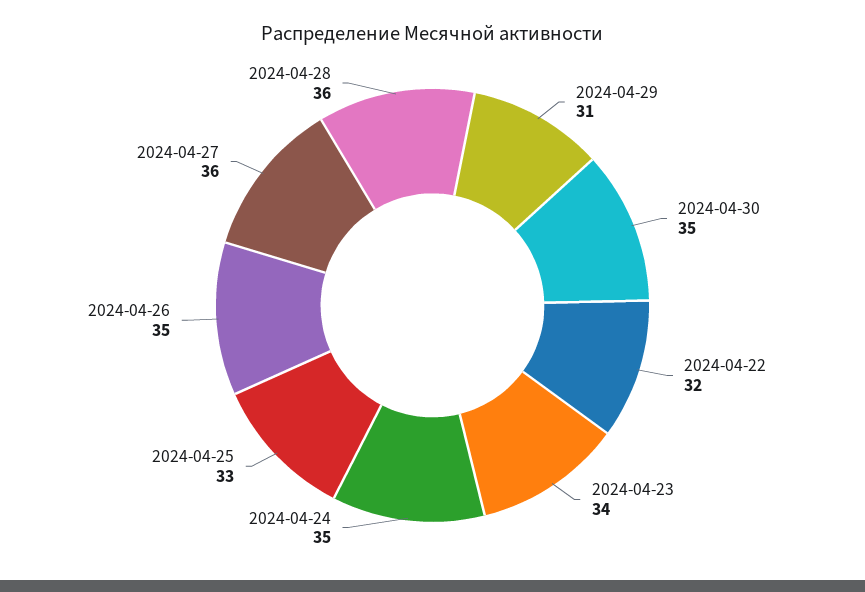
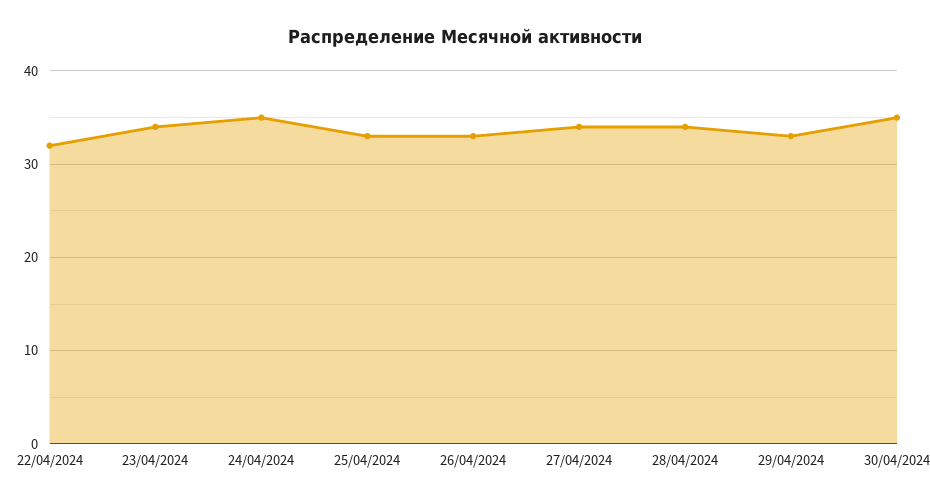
2024-04-29: 31 -> 33
2024-04-26: 35 -> 33
2024-04-27: 36 -> 34
2024-04-28: 36 -> 34

